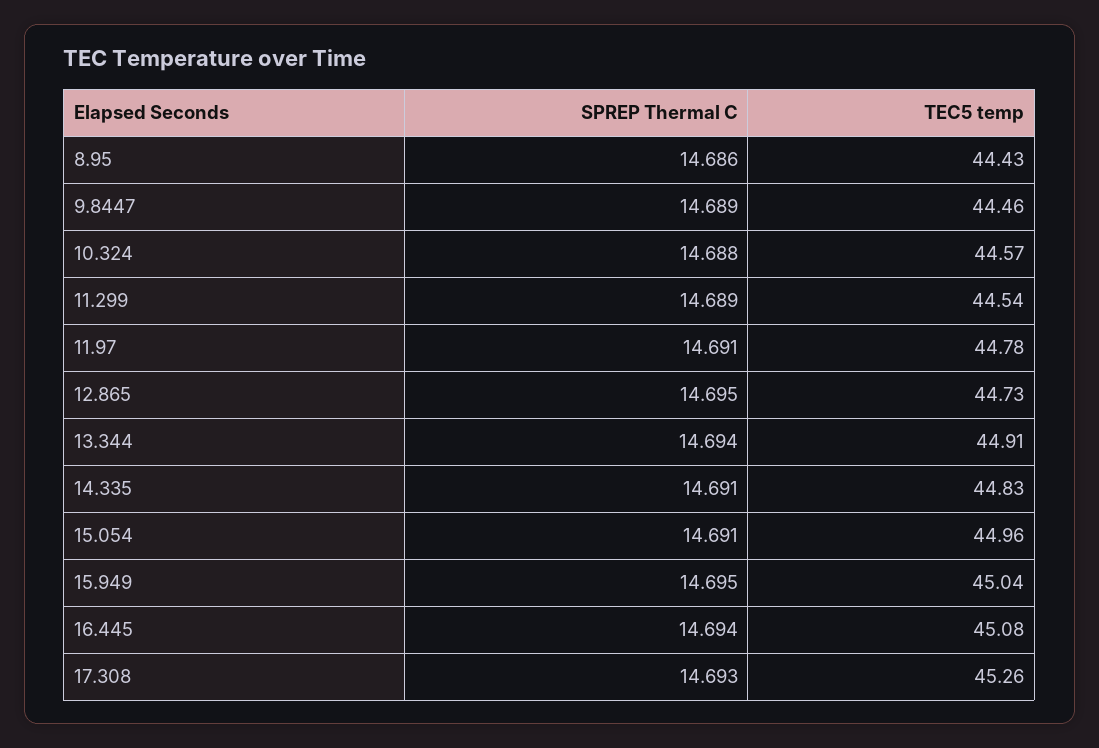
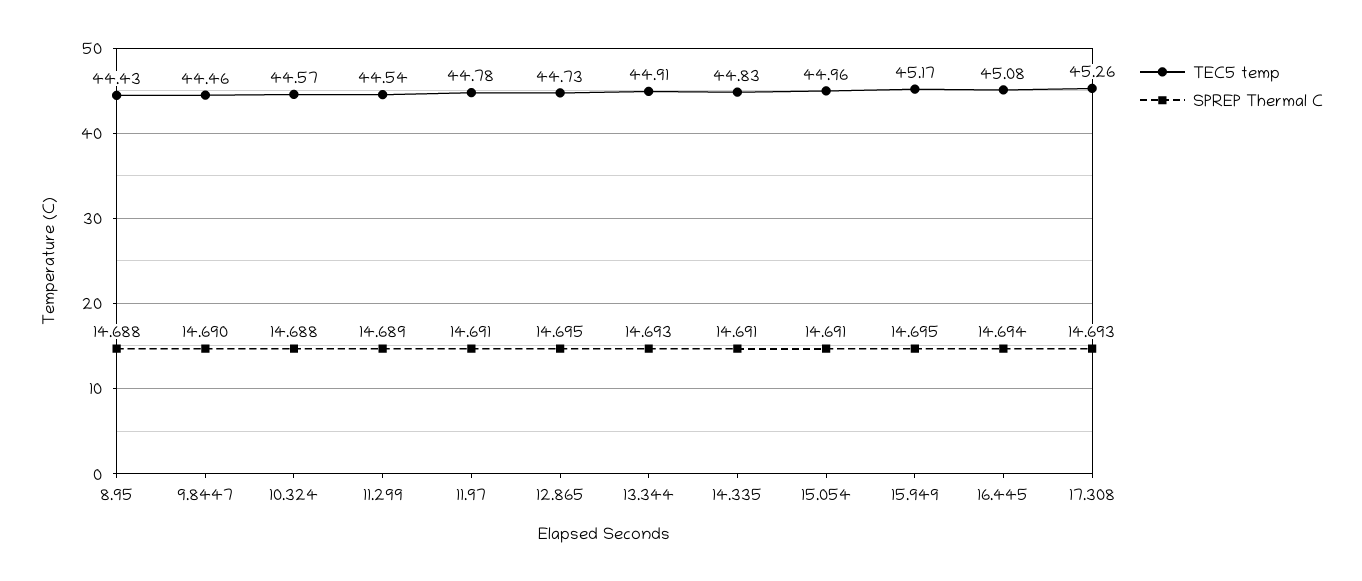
SPREP Thermal C, 8.95: 14.686 -> 14.688
SPREP Thermal C, 9.8447: 14.689 -> 14.69
SPREP Thermal C, 13.344: 14.694 -> 14.693
TEC5 temp, 15.949: 45.04 -> 45.17

